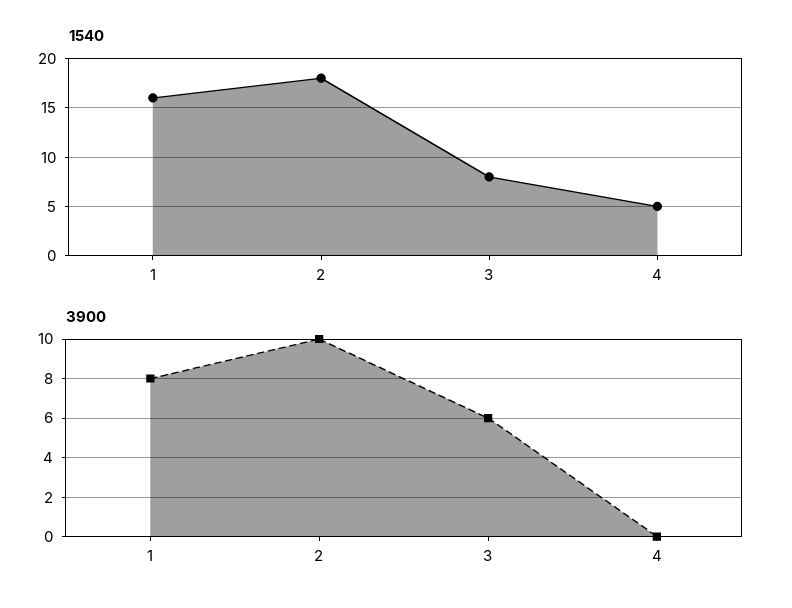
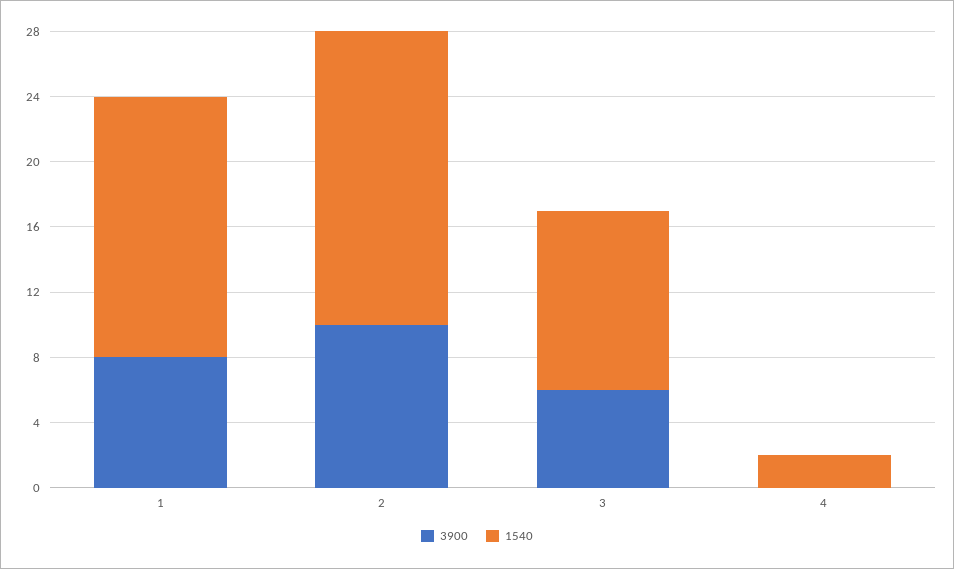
1540, 3: 8 -> 11
1540, 4: 5 -> 2

